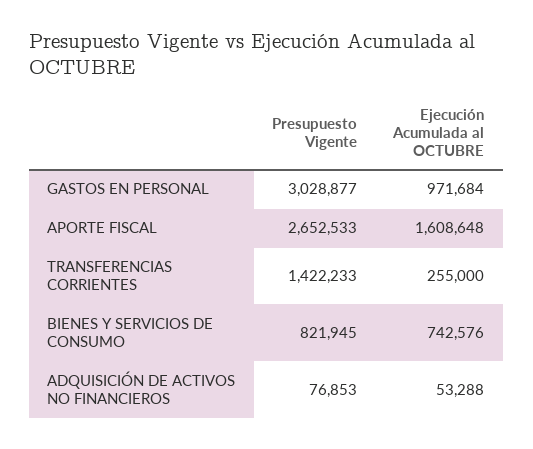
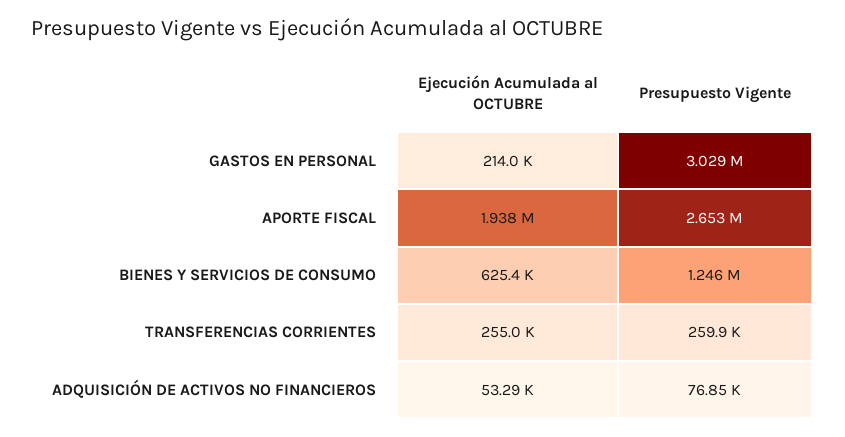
Ejecución Acumulada al OCTUBRE, GASTOS EN PERSONAL: 971684 -> 214000
Ejecución Acumulada al OCTUBRE, APORTE FISCAL: 1608648 -> 1938000
Presupuesto Vigente, TRANSFERENCIAS CORRIENTES: 1422233 -> 259900
Presupuesto Vigente, BIENES Y SERVICIOS DE CONSUMO: 821945 -> 1246000
Ejecución Acumulada al OCTUBRE, BIENES Y SERVICIOS DE CONSUMO: 742576 -> 625400

